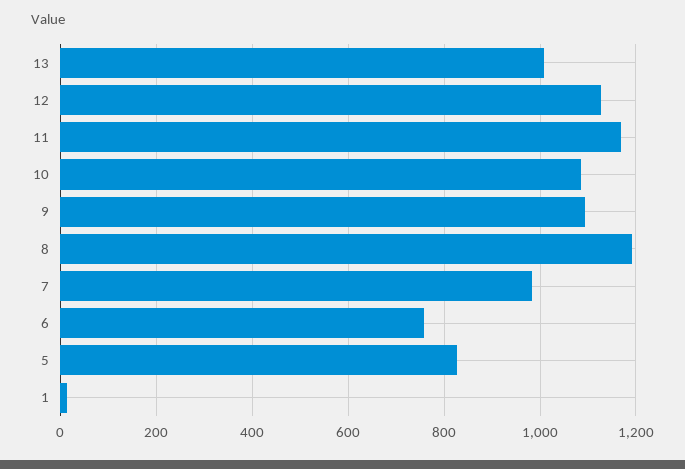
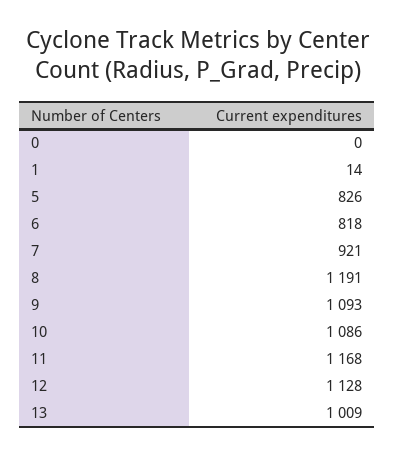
7: 980 -> 921
6: 760 -> 818
0: none -> 0

